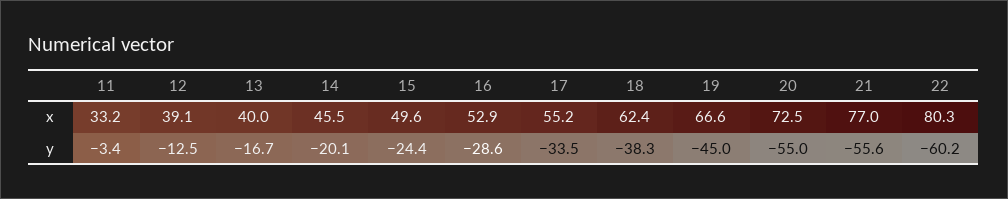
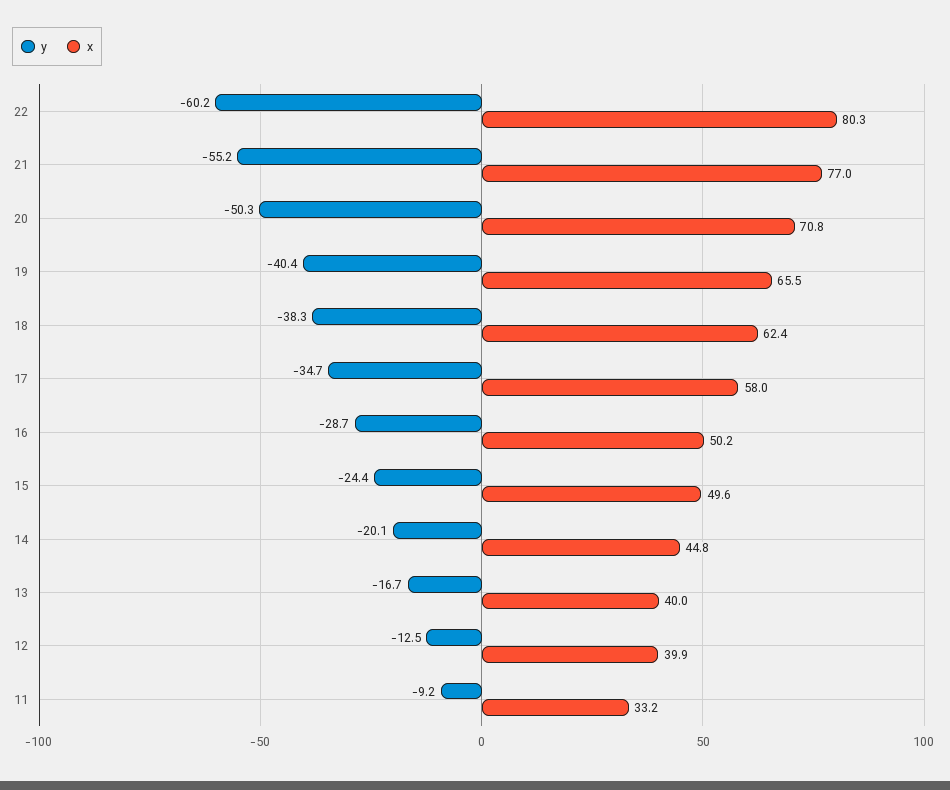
x, 12: 39.1 -> 39.9
x, 14: 45.5 -> 44.8
x, 16: 52.9 -> 50.2
x, 17: 55.2 -> 58
x, 19: 66.6 -> 65.5
x, 20: 72.5 -> 70.8
y, 11: -3.4 -> -9.2
y, 16: -28.6 -> -28.7
y, 17: -33.5 -> -34.7
y, 19: -45 -> -40.4
y, 20: -55 -> -50.3
y, 21: -55.6 -> -55.2

